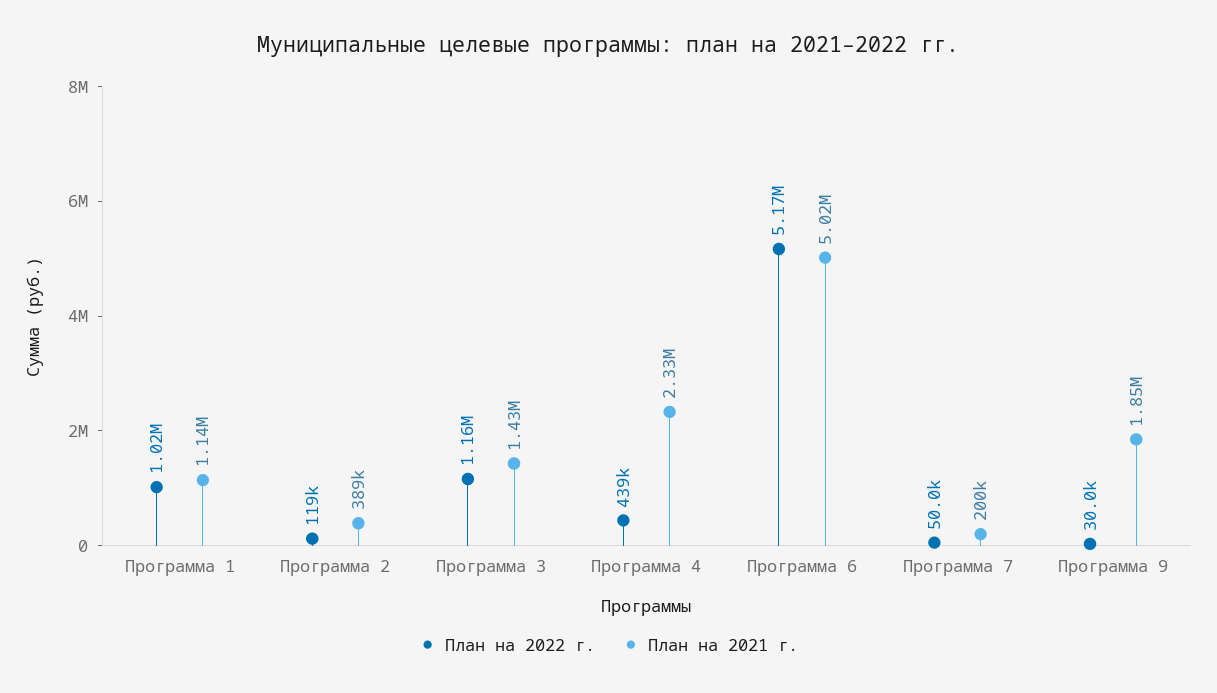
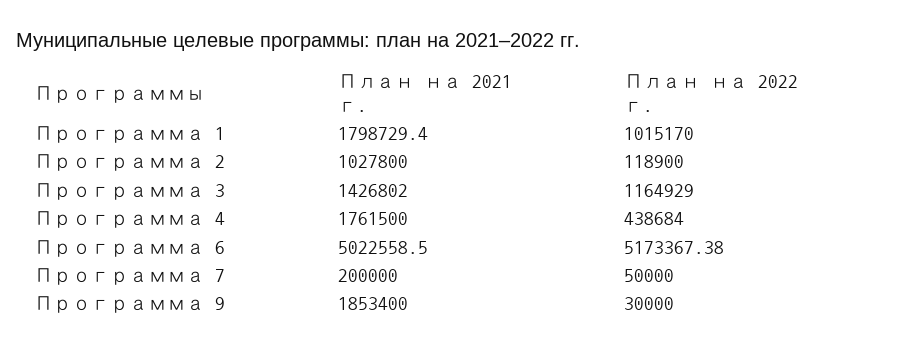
План на 2021 г., Программа 1: 1140000 -> 1798729.4
План на 2021 г., Программа 2: 389000 -> 1027800
План на 2021 г., Программа 4: 2330000 -> 1761500

